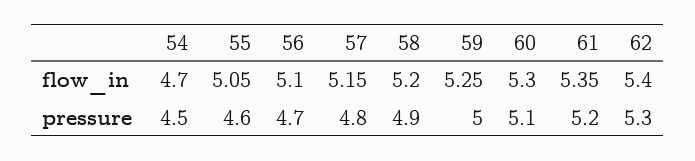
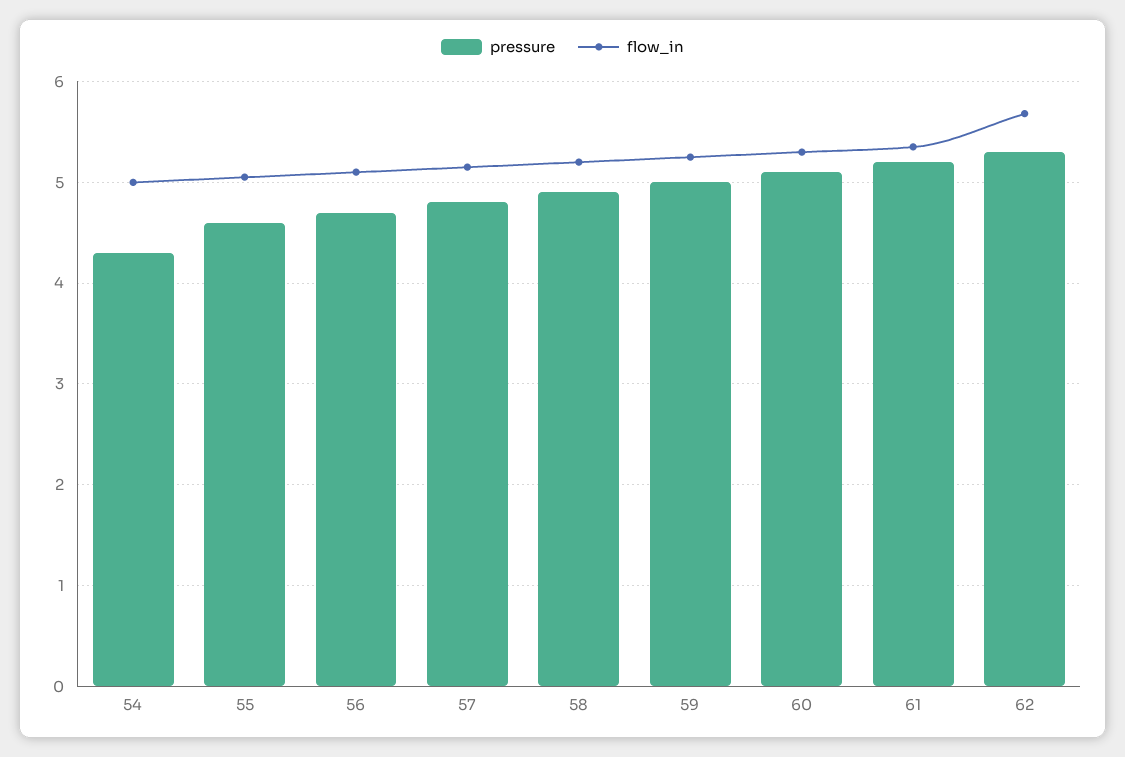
flow_in, 54: 4.7 -> 5
flow_in, 62: 5.4 -> 5.7
pressure, 54: 4.5 -> 4.3

